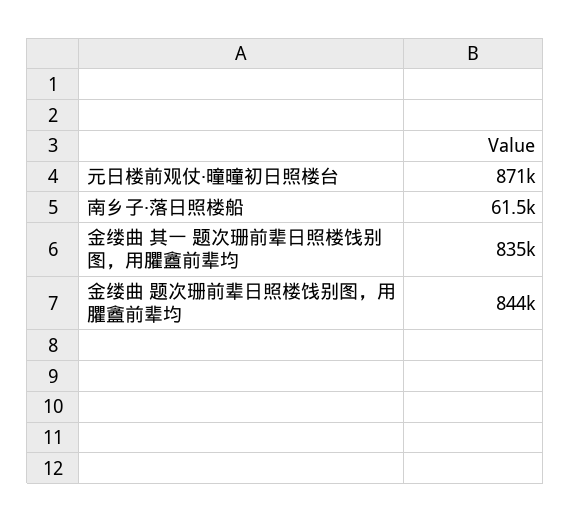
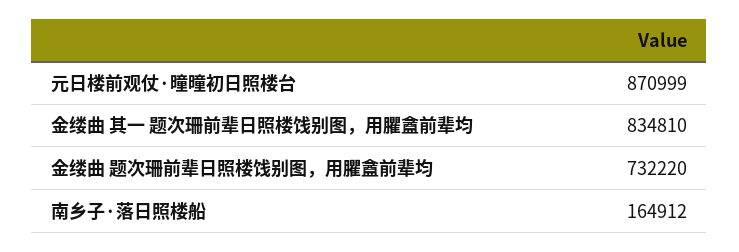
南乡子·落日照楼船: 61500 -> 164912
金缕曲 题次珊前辈日照楼饯别图，用臞盦前辈均: 844000 -> 732220

